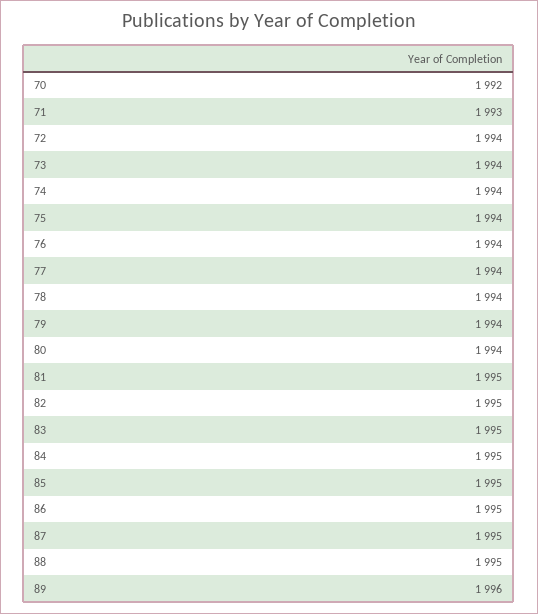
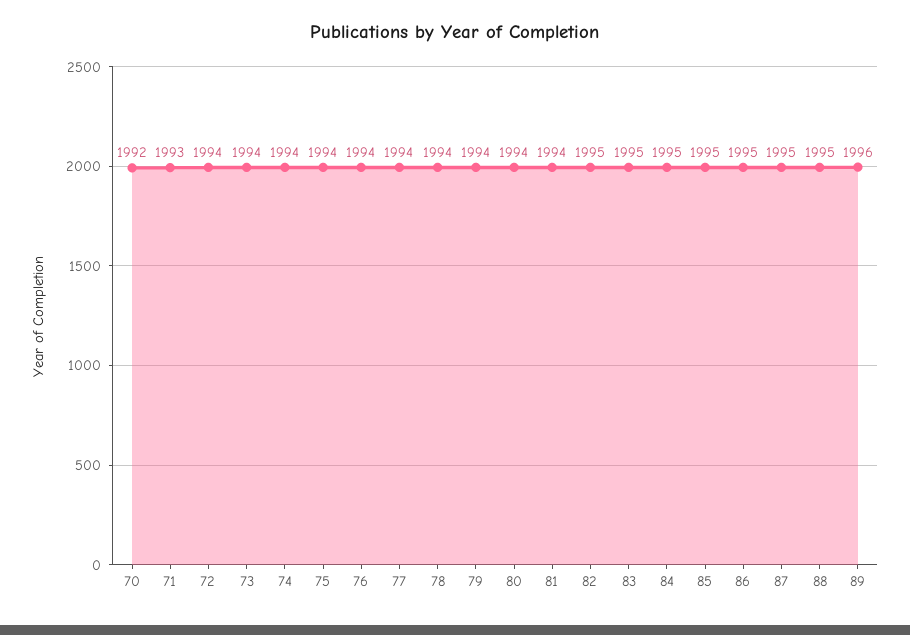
81: 1995 -> 1994

